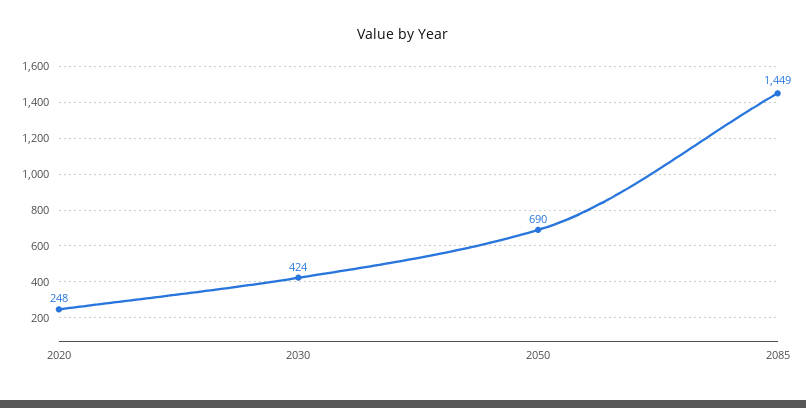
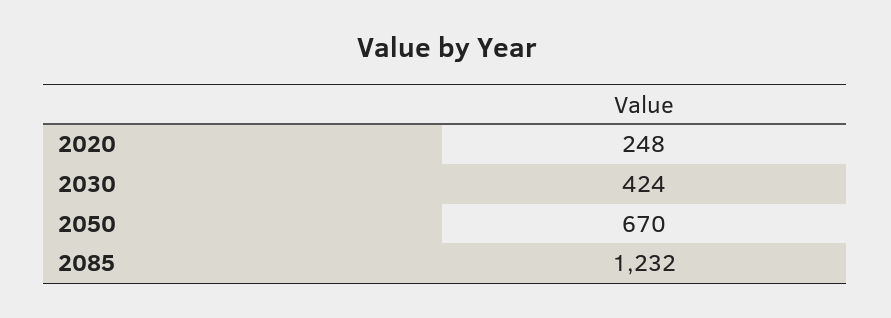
2050: 690 -> 670
2085: 1449 -> 1232

